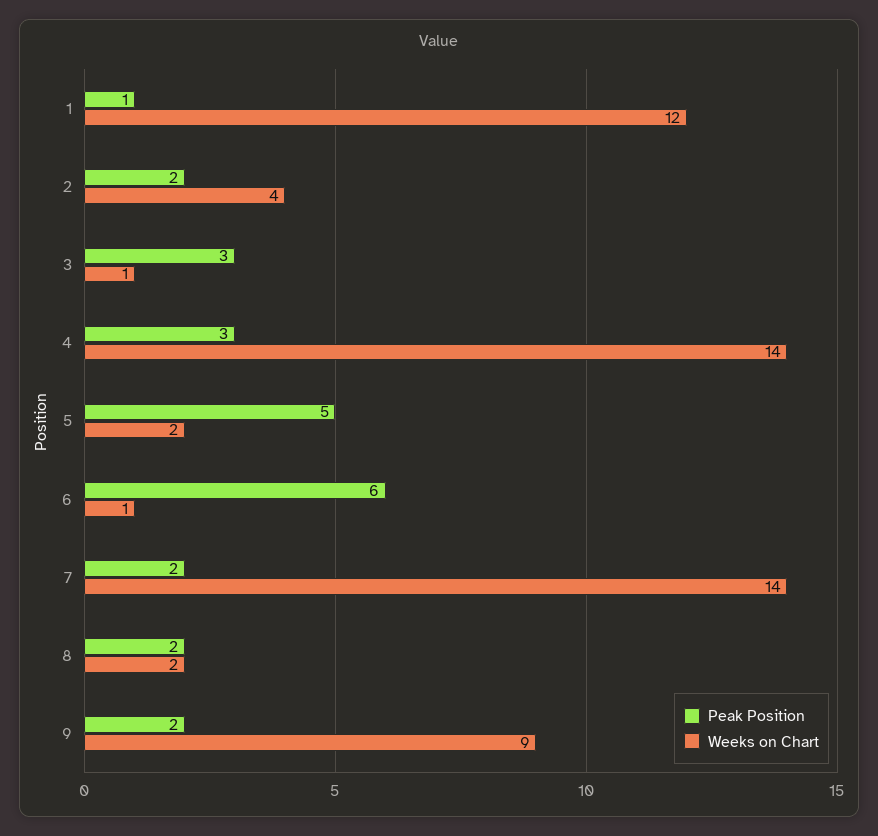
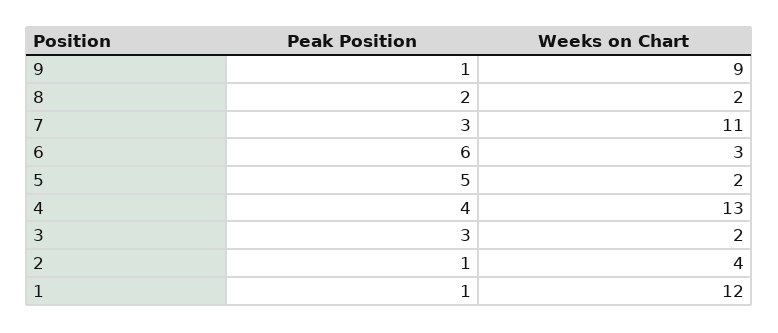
Peak Position, 2: 2 -> 1
Weeks on Chart, 3: 1 -> 2
Peak Position, 4: 3 -> 4
Weeks on Chart, 4: 14 -> 13
Weeks on Chart, 6: 1 -> 3
Peak Position, 7: 2 -> 3
Weeks on Chart, 7: 14 -> 11
Peak Position, 9: 2 -> 1

